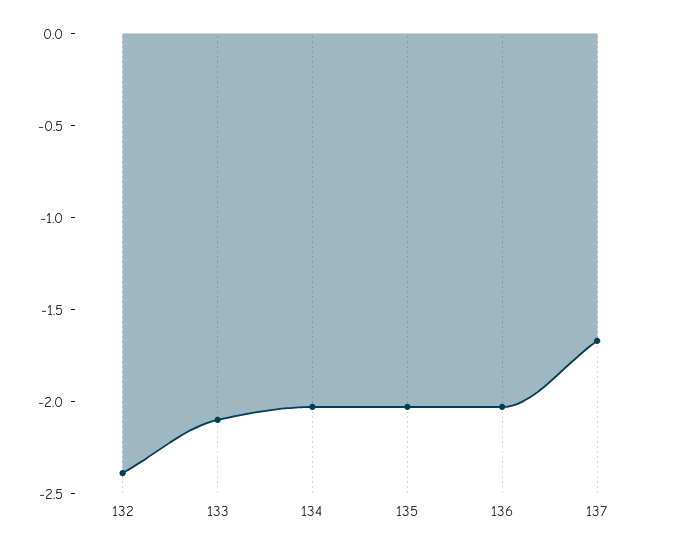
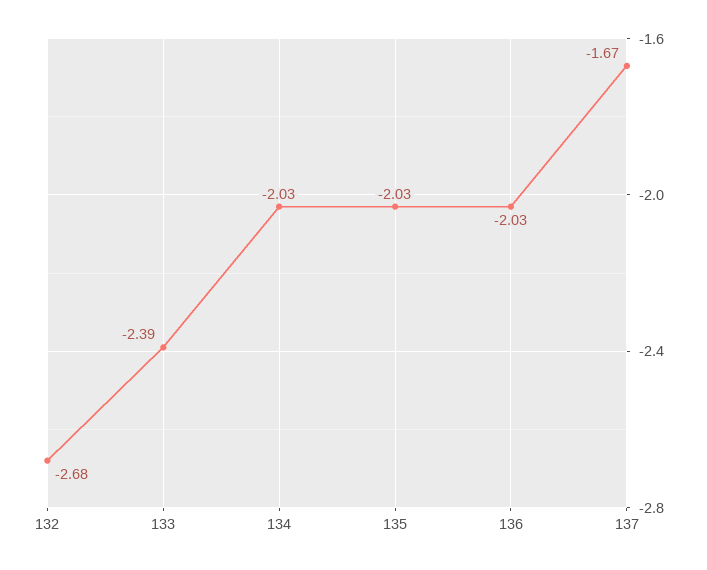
132: -2.4 -> -2.68
133: -2.1 -> -2.39

